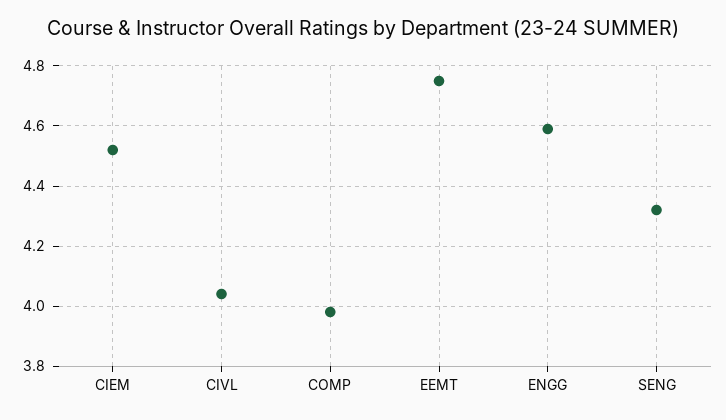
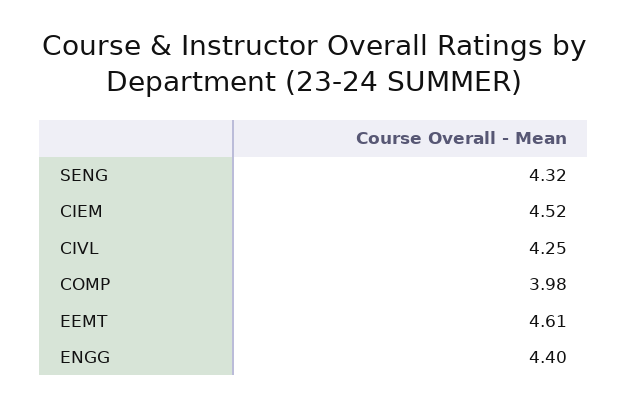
CIVL: 4.05 -> 4.25
EEMT: 4.75 -> 4.61
ENGG: 4.6 -> 4.4

